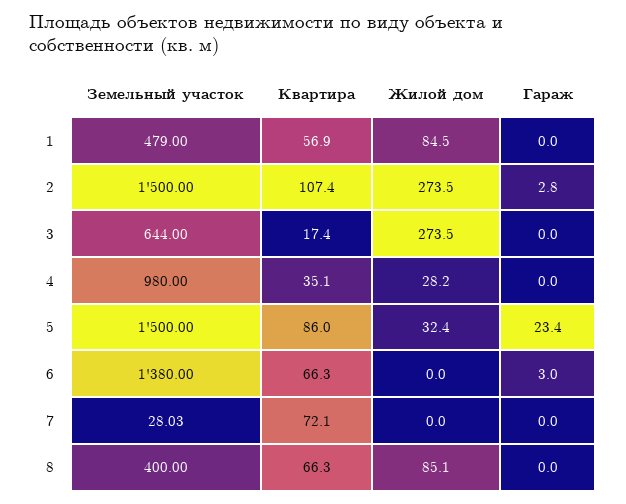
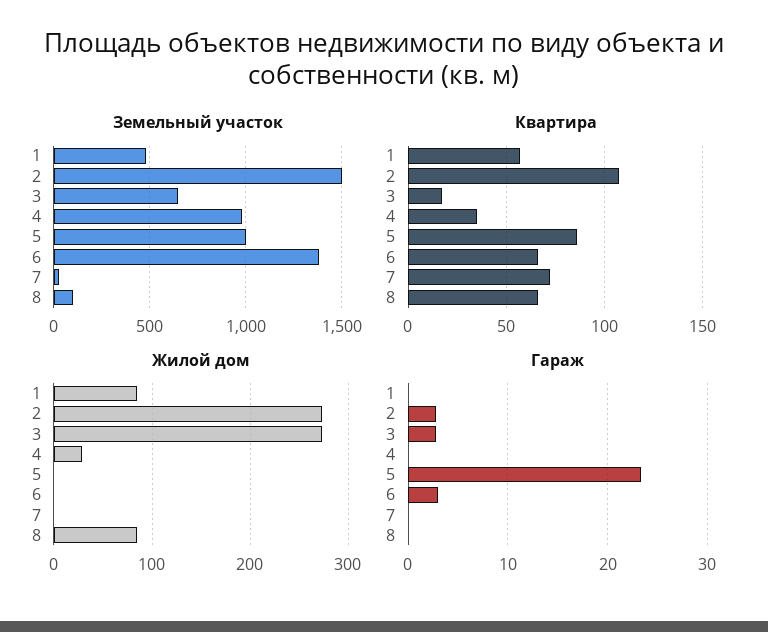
Гараж, 3: 0 -> 3
Земельный участок, 5: 1500 -> 1000
Жилой дом, 5: 32.4 -> 0
Земельный участок, 8: 400 -> 100

